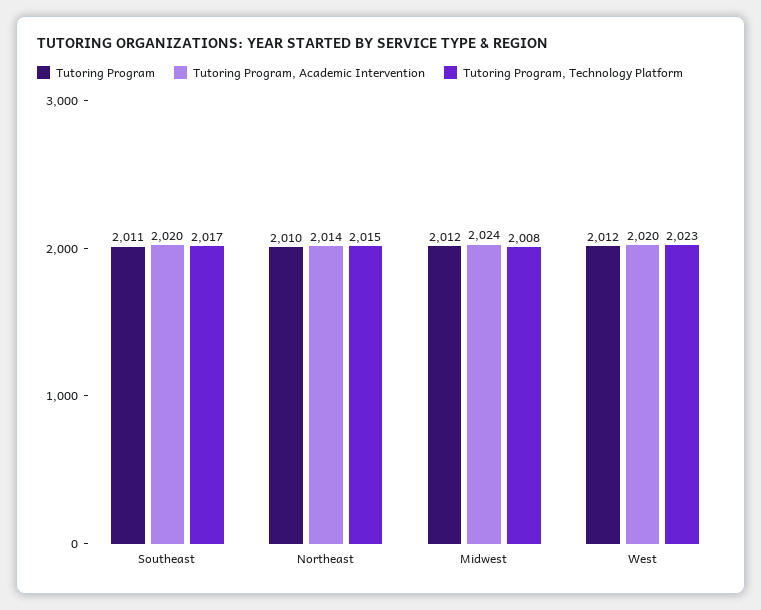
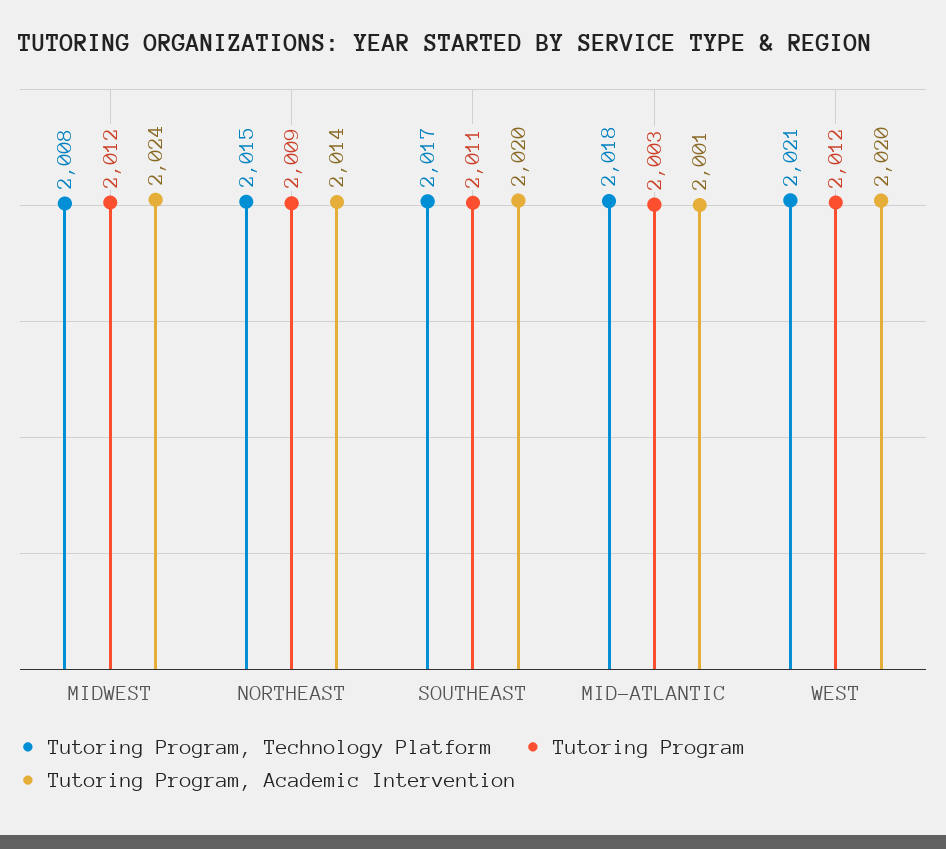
Tutoring Program, Northeast: 2010 -> 2009
Tutoring Program, Technology Platform, West: 2023 -> 2021
Tutoring Program, Technology Platform, MID-ATLANTIC: none -> 2018
Tutoring Program, MID-ATLANTIC: none -> 2003
Tutoring Program, Academic Intervention, MID-ATLANTIC: none -> 2001

